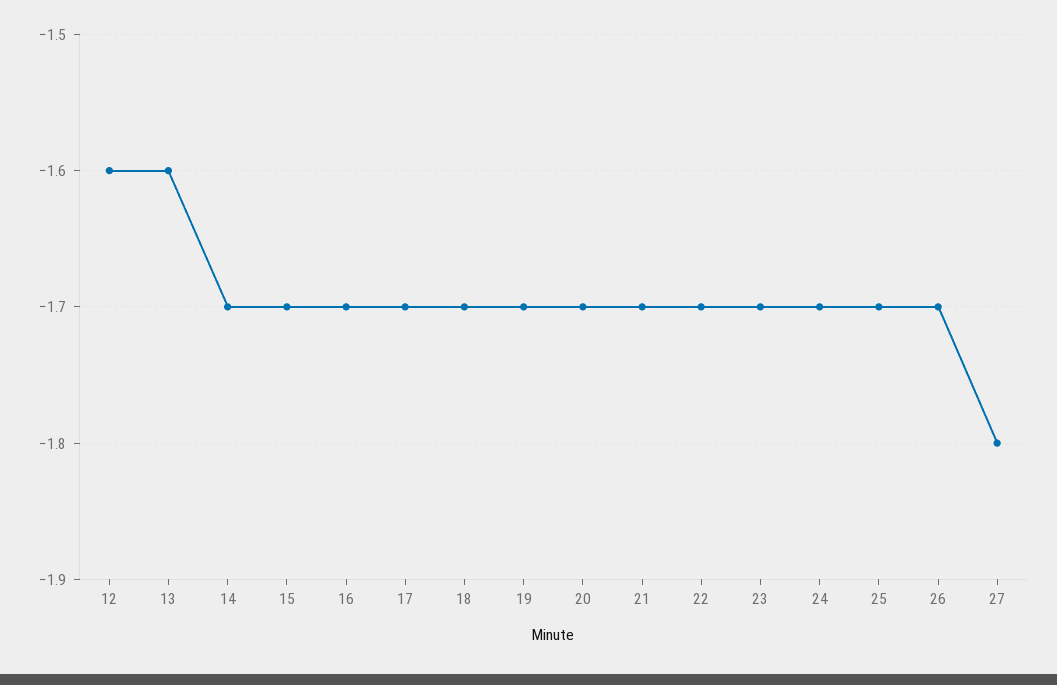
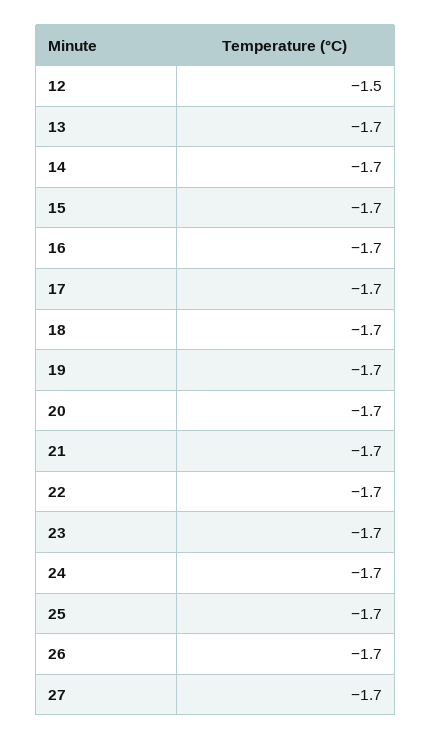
12: -1.6 -> -1.5
13: -1.6 -> -1.7
27: -1.8 -> -1.7

